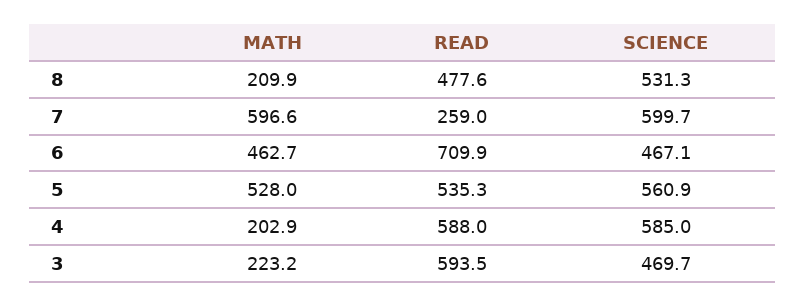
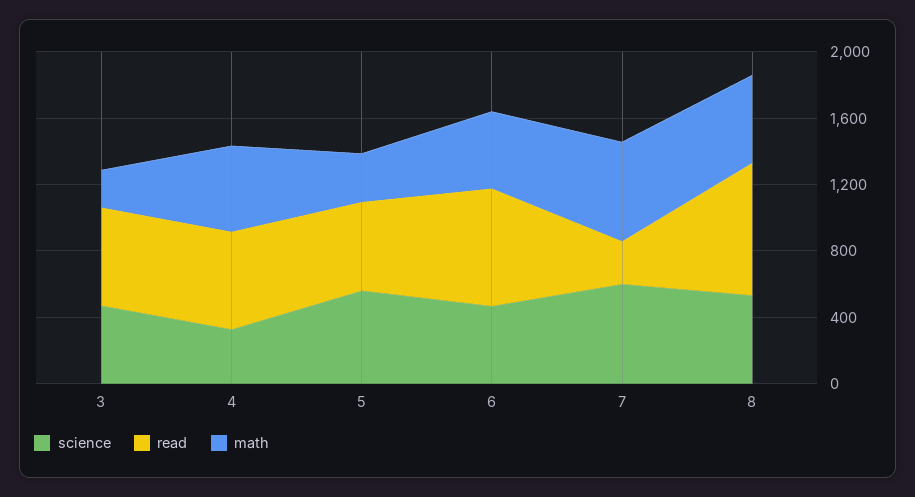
MATH, 8: 209.9 -> 500
READ, 8: 477.6 -> 800
MATH, 5: 528 -> 300
MATH, 4: 202.9 -> 500
SCIENCE, 4: 585 -> 300

